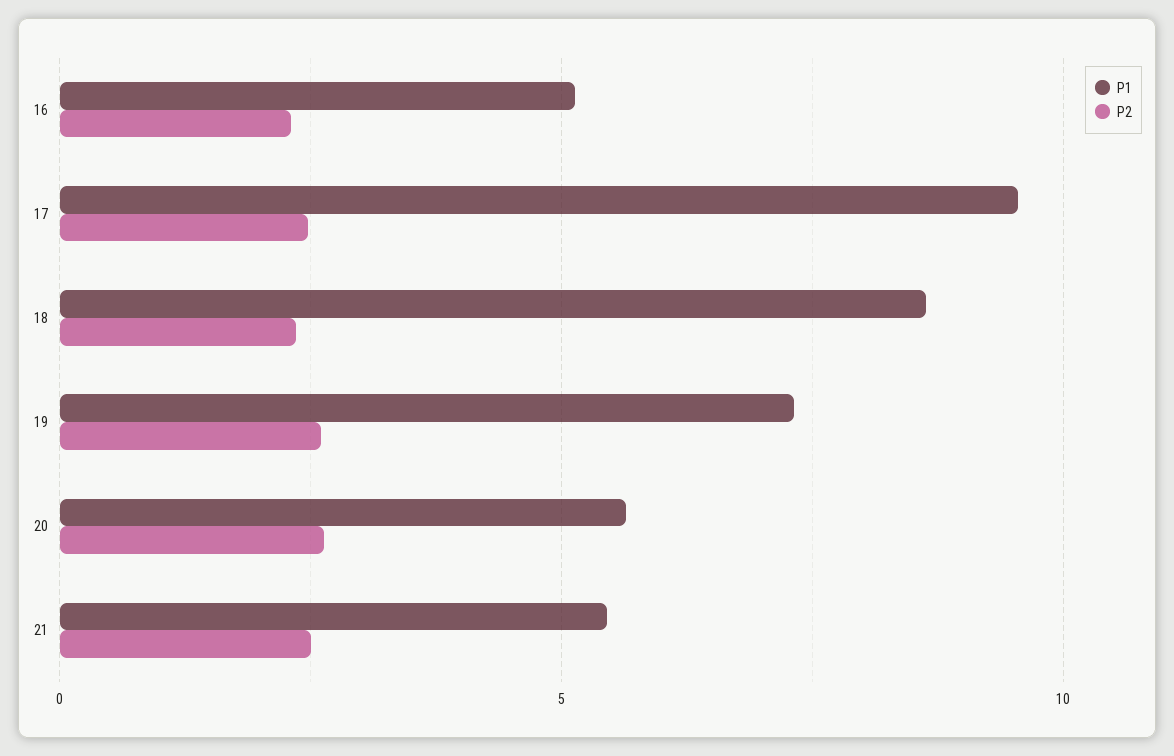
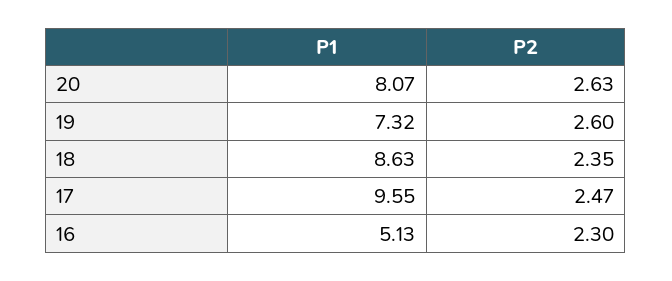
P1, 20: 5.5 -> 8.07
P1, 21: 5.5 -> none
P2, 21: 2.5 -> none

